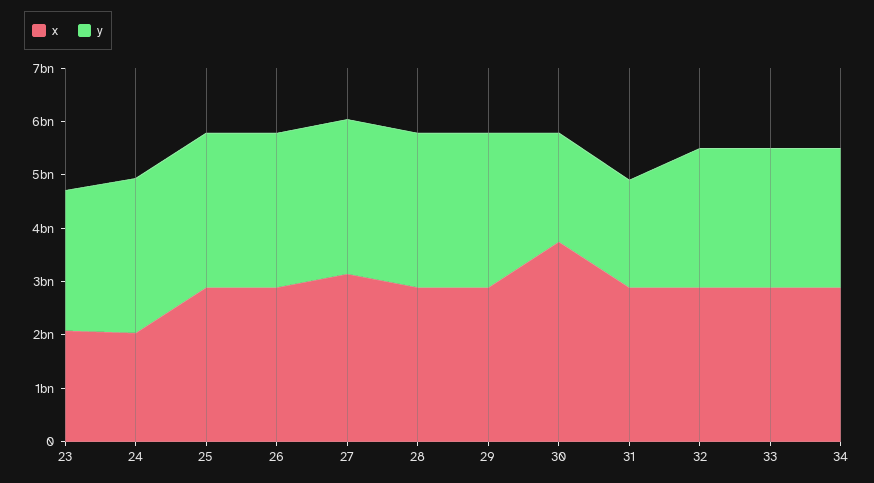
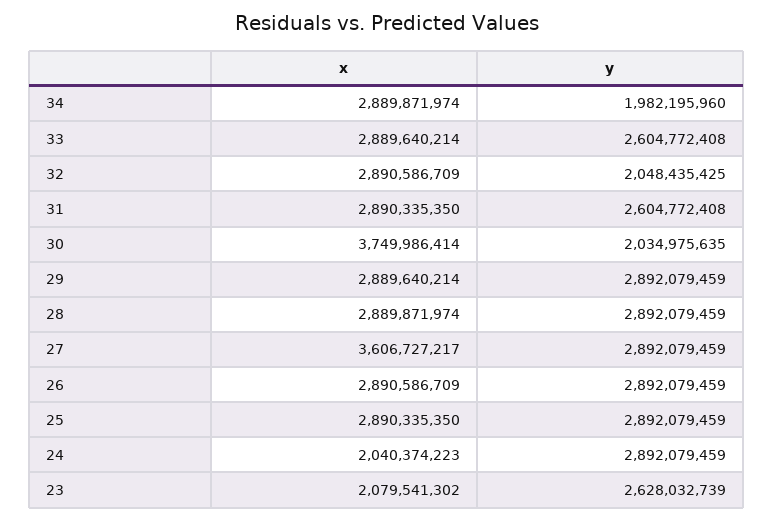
x, 27: 3200000000 -> 3606727217
y, 31: 2000000000 -> 2604772408
y, 32: 2600000000 -> 2048435425
y, 34: 2600000000 -> 1982195960

